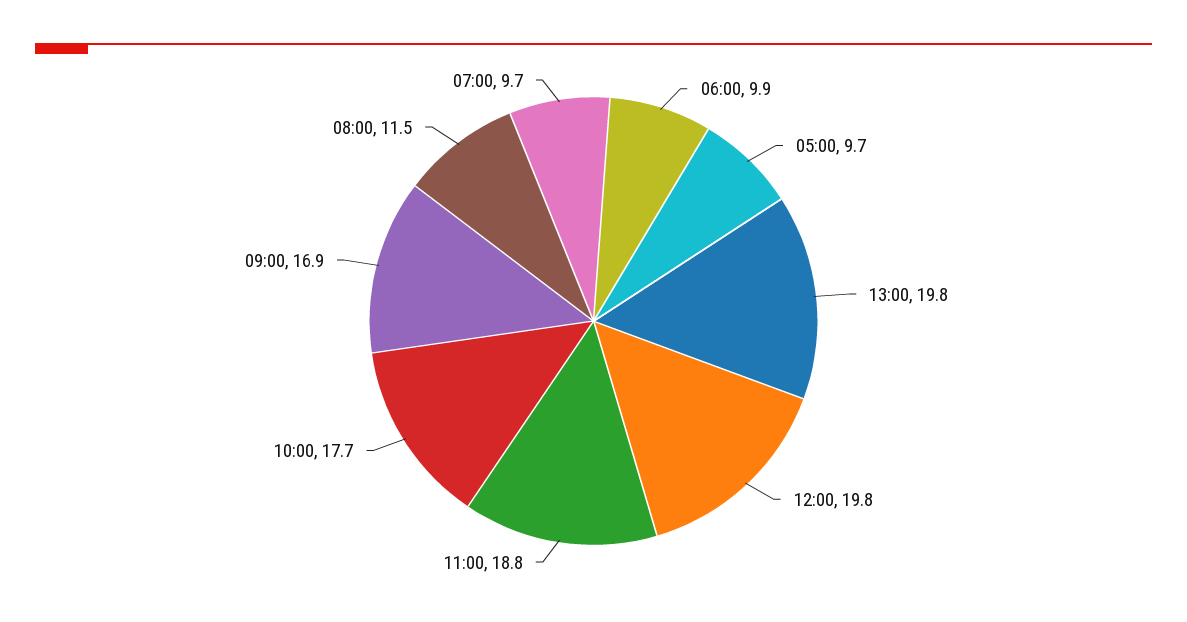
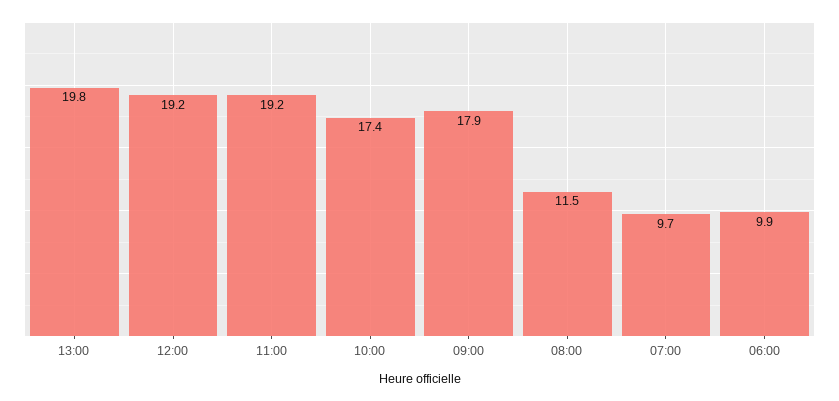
05:00: 9.7 -> none
12:00: 19.8 -> 19.2
11:00: 18.8 -> 19.2
10:00: 17.7 -> 17.4
09:00: 16.9 -> 17.9

